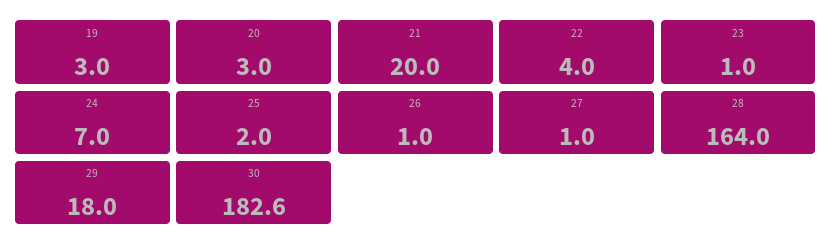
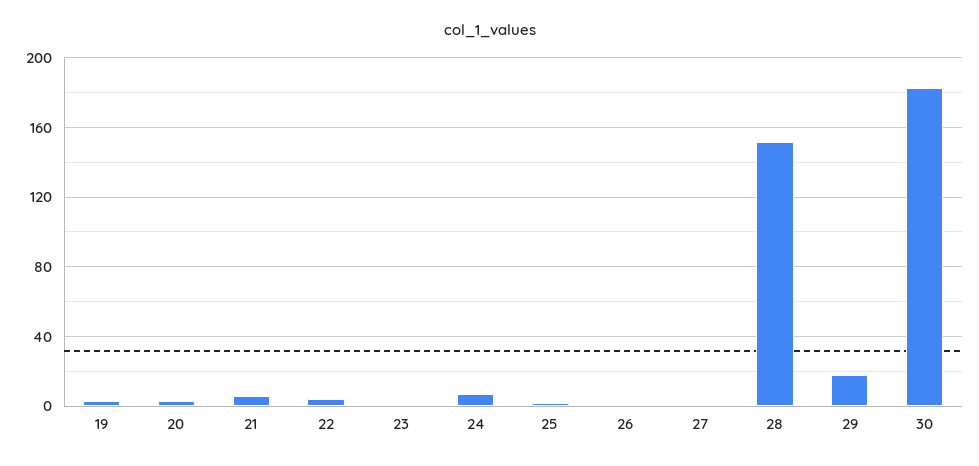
21: 20 -> 5
28: 164 -> 150

